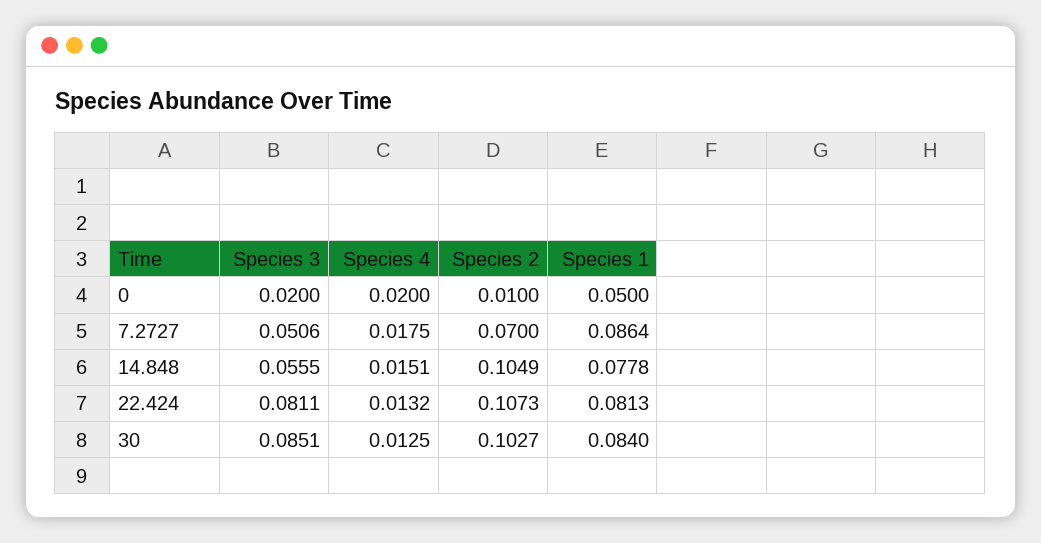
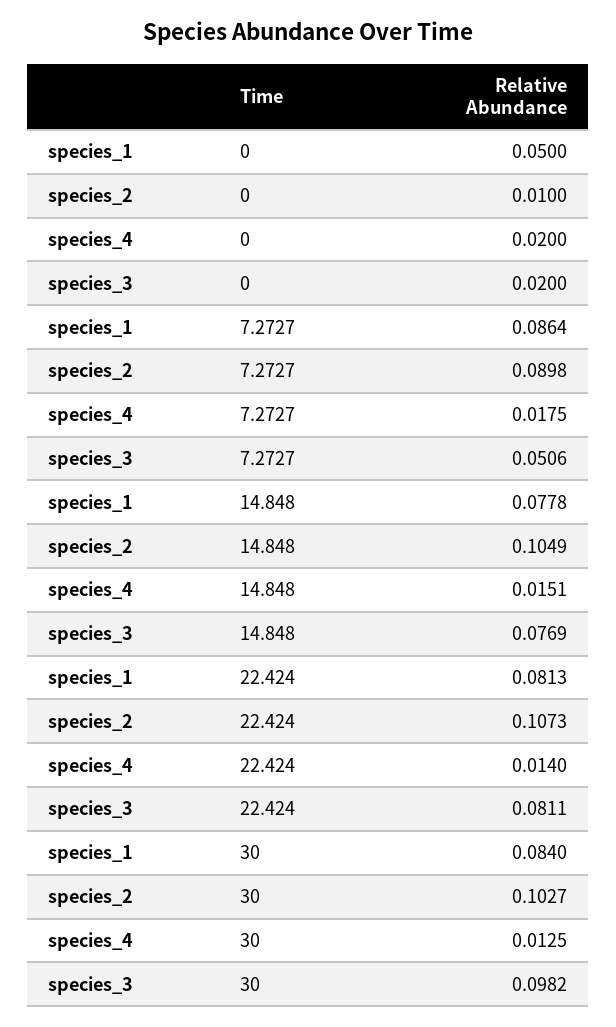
Species 2, 7.2727: 0.07 -> 0.0898
Species 3, 14.848: 0.0555 -> 0.0769
Species 4, 22.424: 0.0132 -> 0.014
Species 3, 30: 0.0851 -> 0.0982

